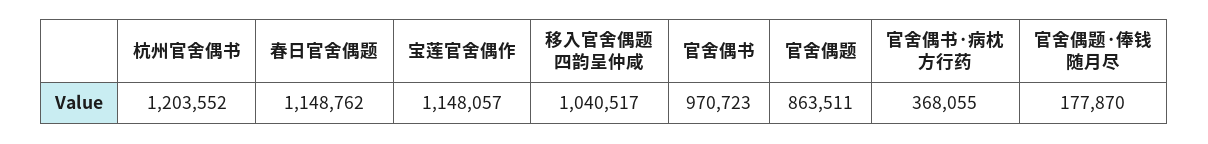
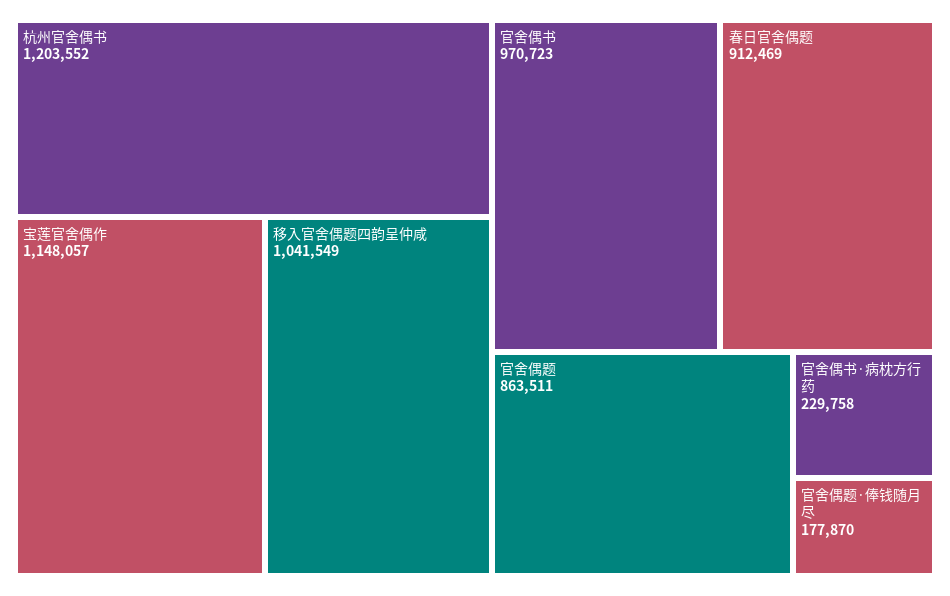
春日官舍偶题: 1148762 -> 912469
移入官舍偶题四韵呈仲咸: 1040517 -> 1041549
官舍偶书·病枕方行药: 368055 -> 229758

